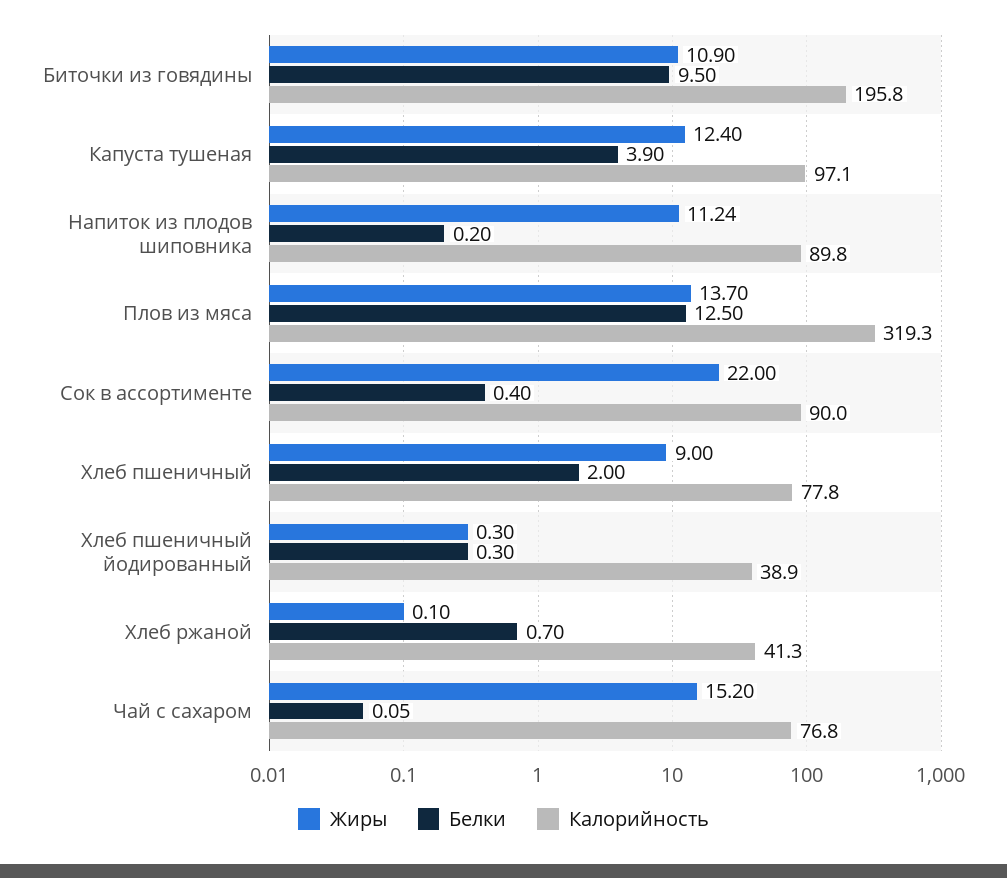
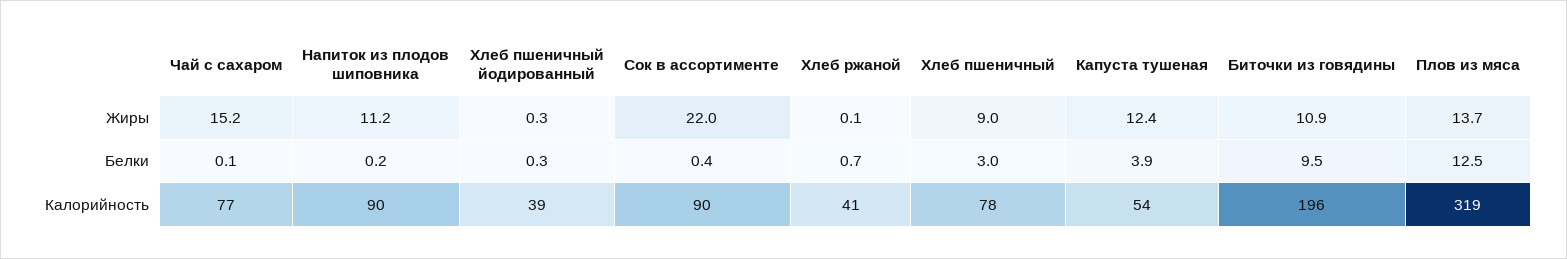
Калорийность, Капуста тушеная: 97.1 -> 54
Белки, Хлеб пшеничный: 2 -> 3

